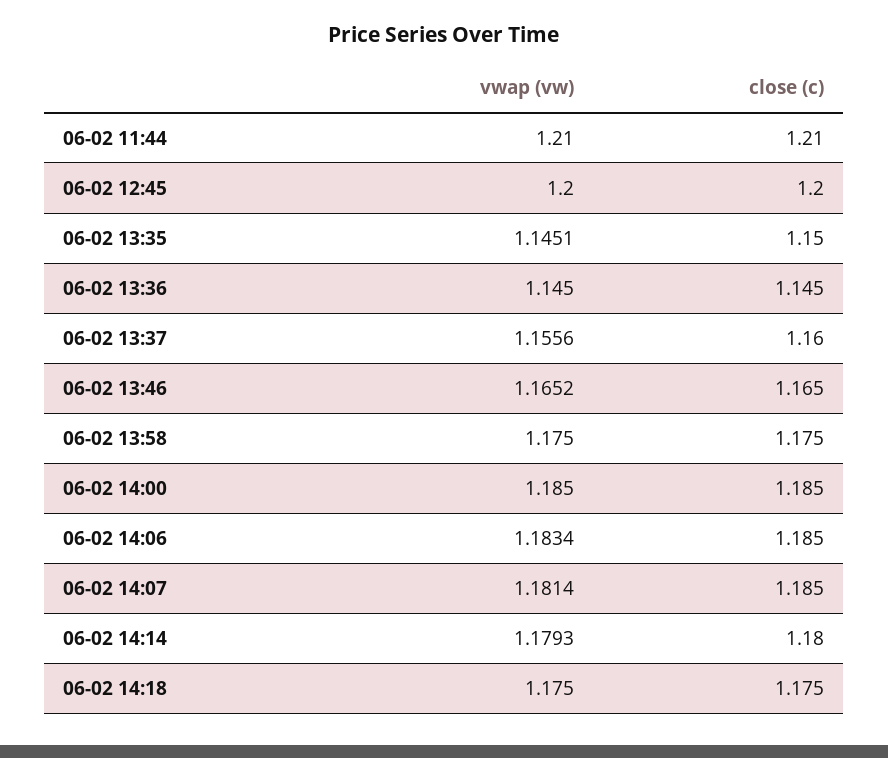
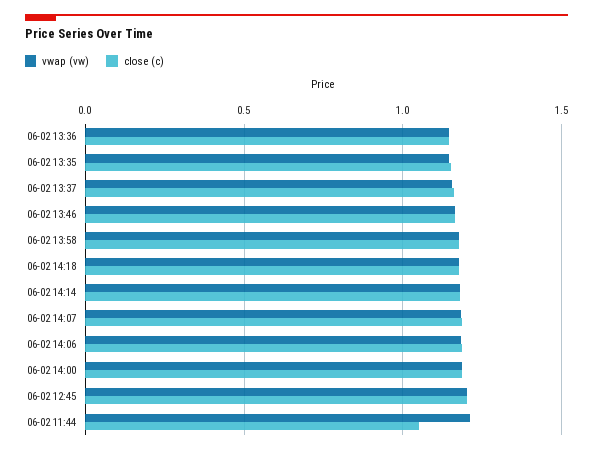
close (c), 06-02 11:44: 1.21 -> 1.05

